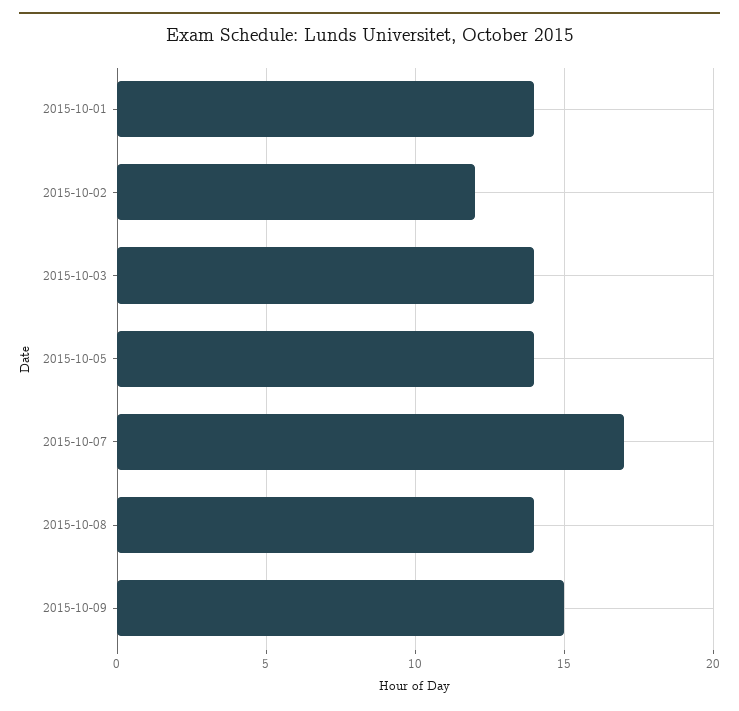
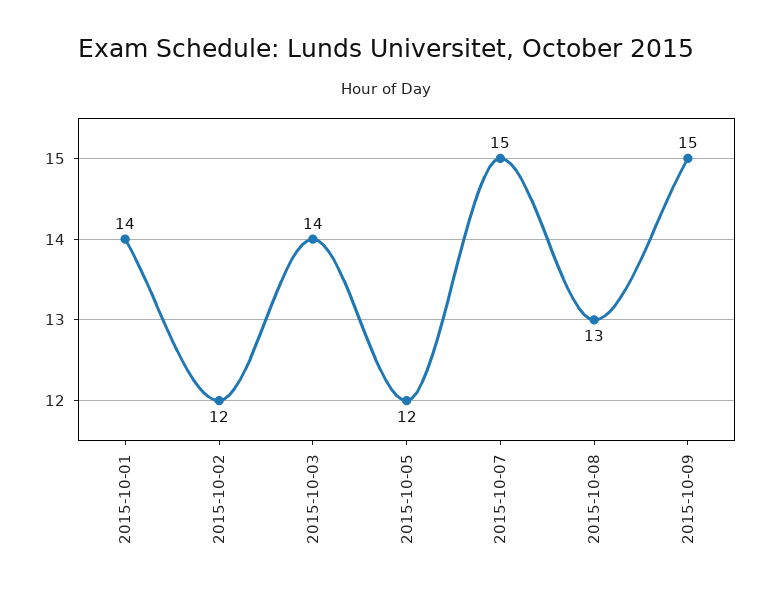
2015-10-05: 14 -> 12
2015-10-07: 17 -> 15
2015-10-08: 14 -> 13

